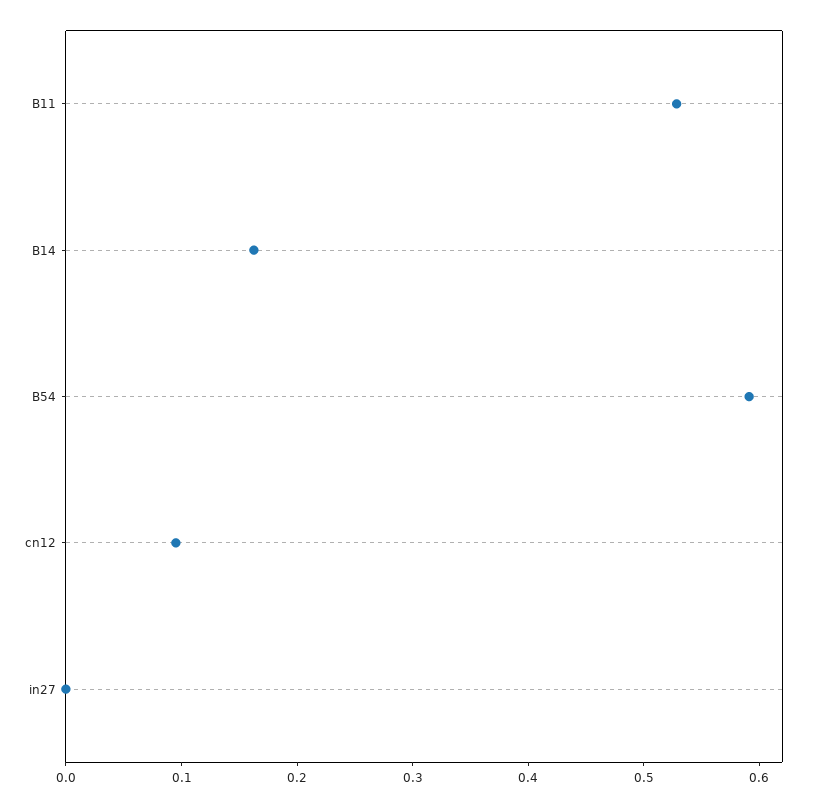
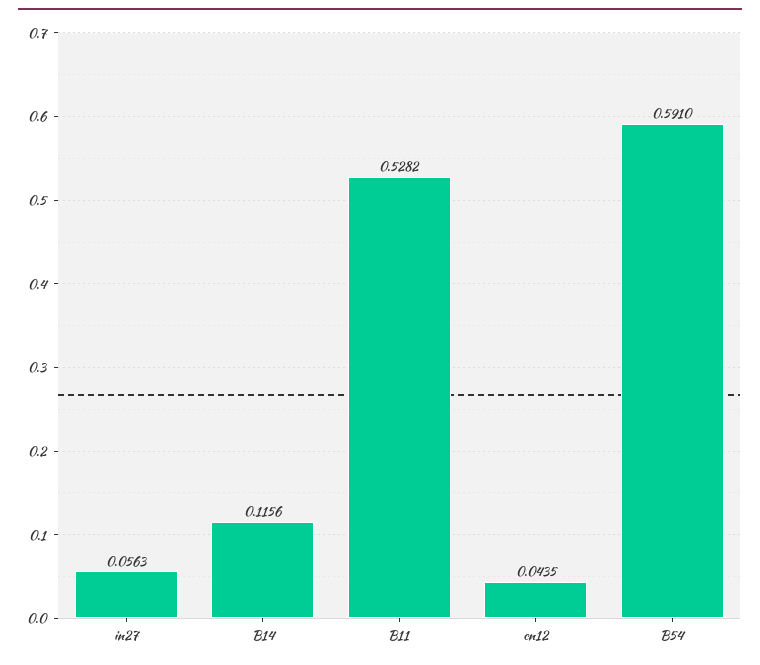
B14: 0.16 -> 0.1156
cn12: 0.1 -> 0.0435
in27: 0 -> 0.0563

